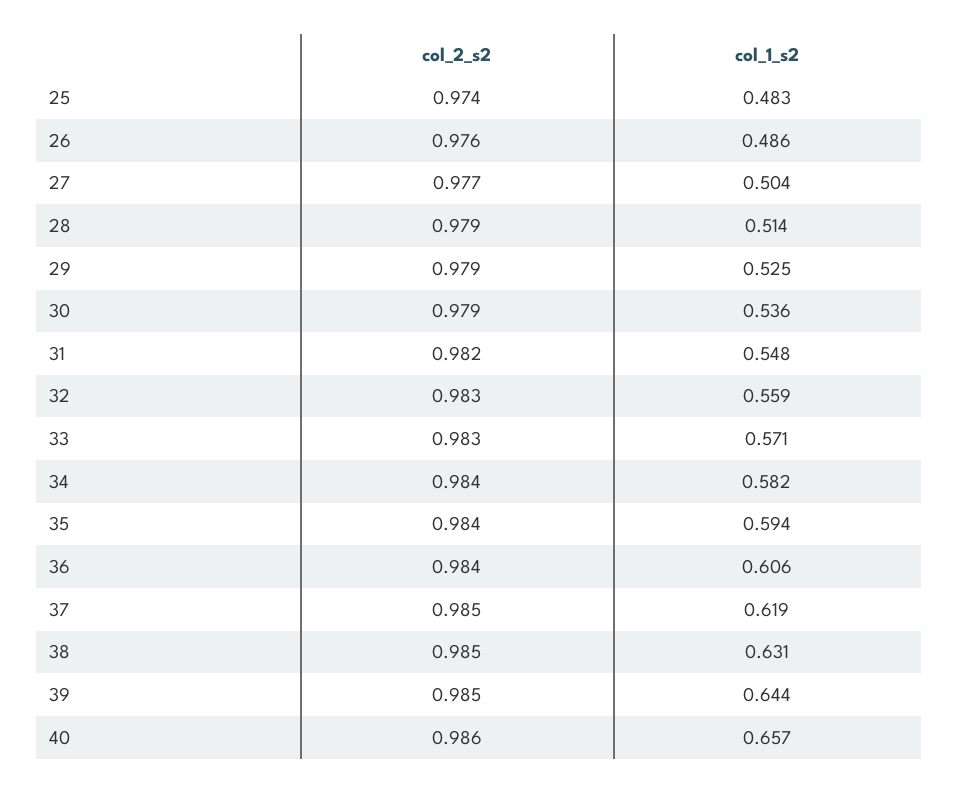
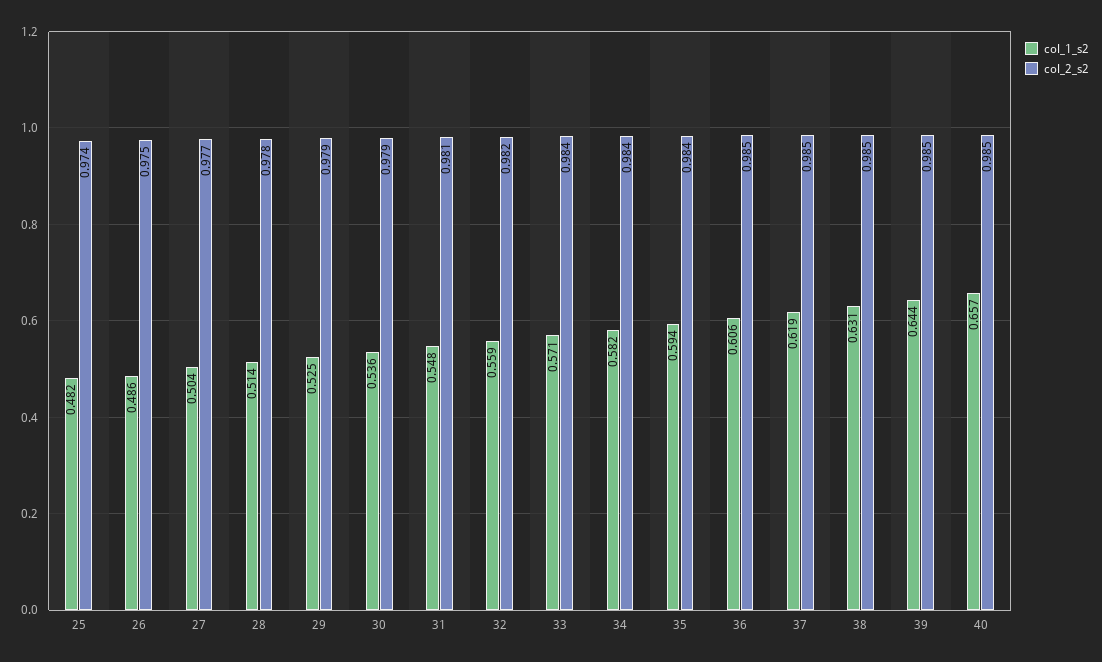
col_1_s2, 25: 0.483 -> 0.482
col_2_s2, 26: 0.976 -> 0.975
col_2_s2, 28: 0.979 -> 0.978
col_2_s2, 31: 0.982 -> 0.981
col_2_s2, 32: 0.983 -> 0.982
col_2_s2, 33: 0.983 -> 0.984
col_2_s2, 36: 0.984 -> 0.985
col_2_s2, 40: 0.986 -> 0.985

